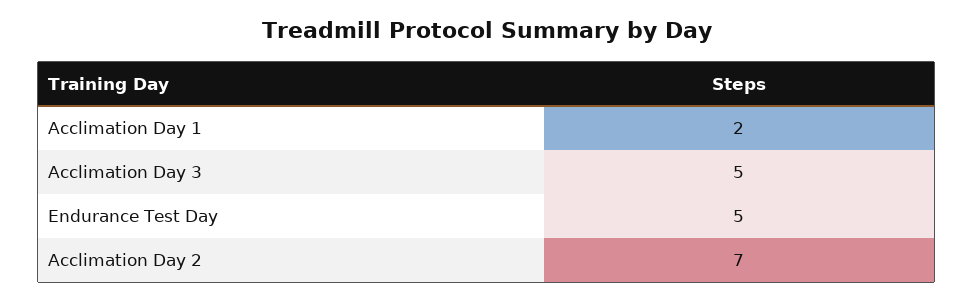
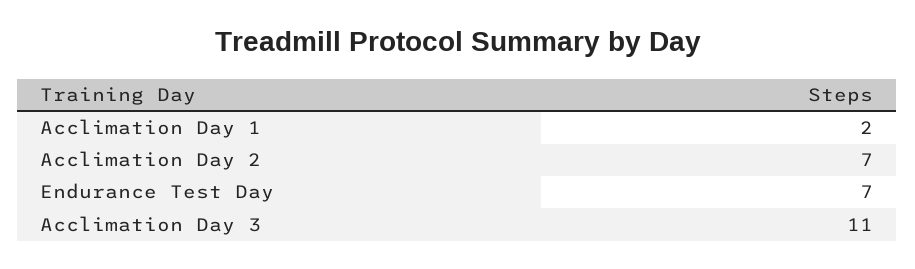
Acclimation Day 3: 5 -> 11
Endurance Test Day: 5 -> 7

